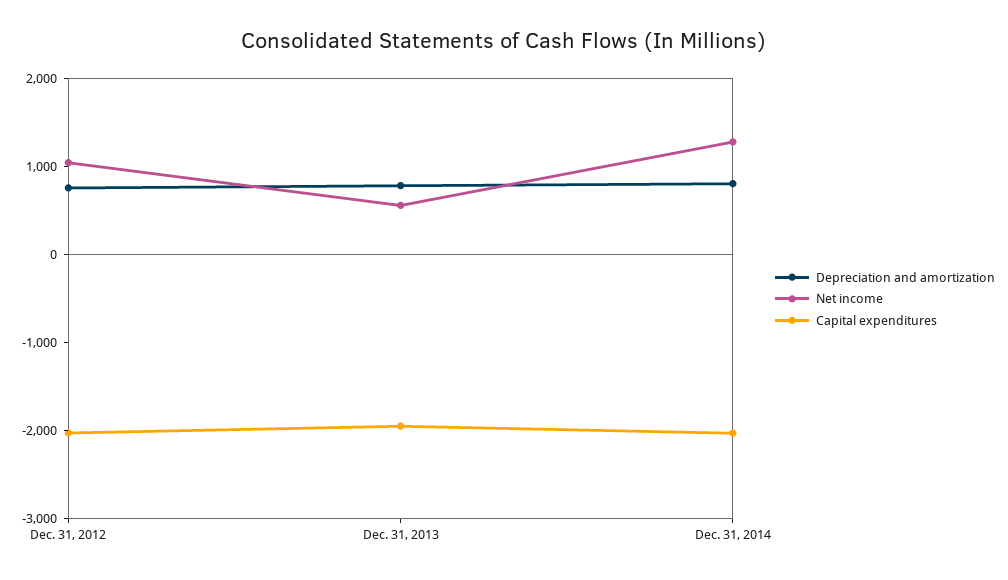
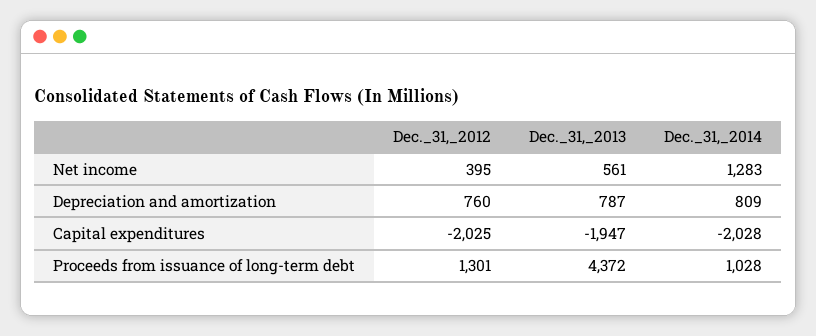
Net income, Dec. 31, 2012: 1000 -> 395
Proceeds from issuance of long-term debt, Dec. 31, 2012: none -> 1301
Proceeds from issuance of long-term debt, Dec. 31, 2013: none -> 4372
Proceeds from issuance of long-term debt, Dec. 31, 2014: none -> 1028

